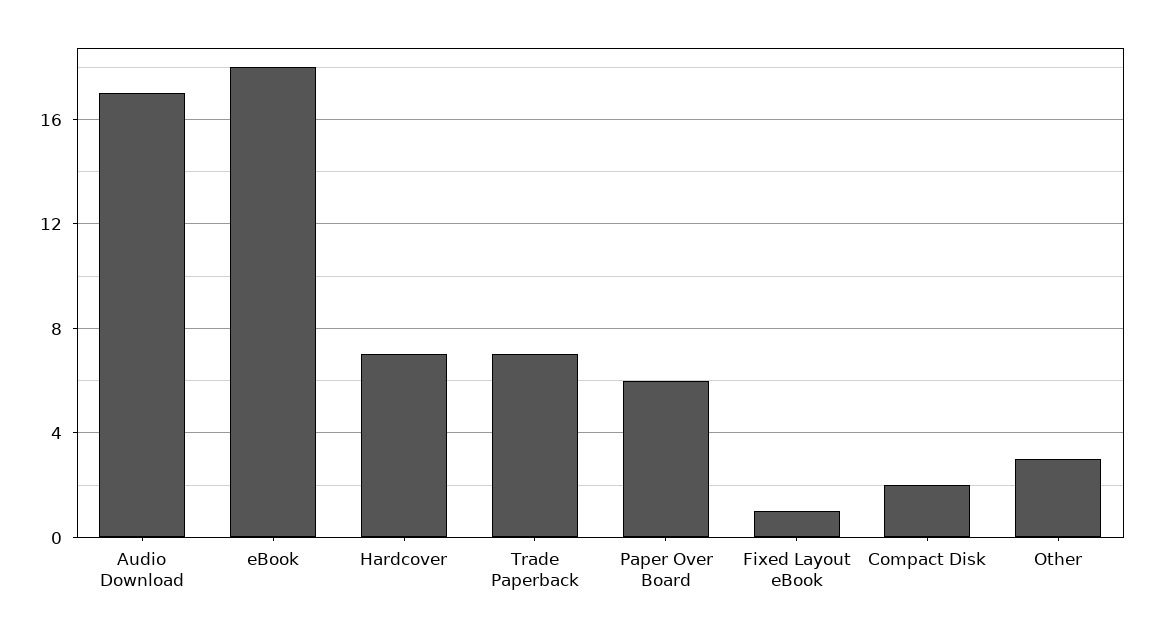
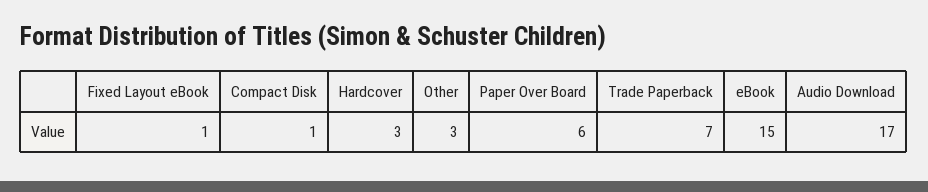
eBook: 18 -> 15
Hardcover: 7 -> 3
Compact Disk: 2 -> 1

